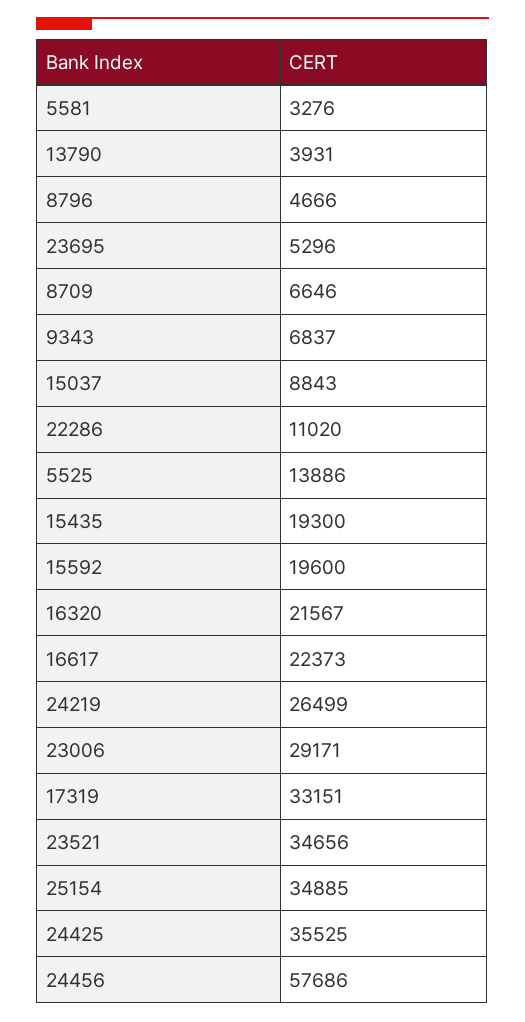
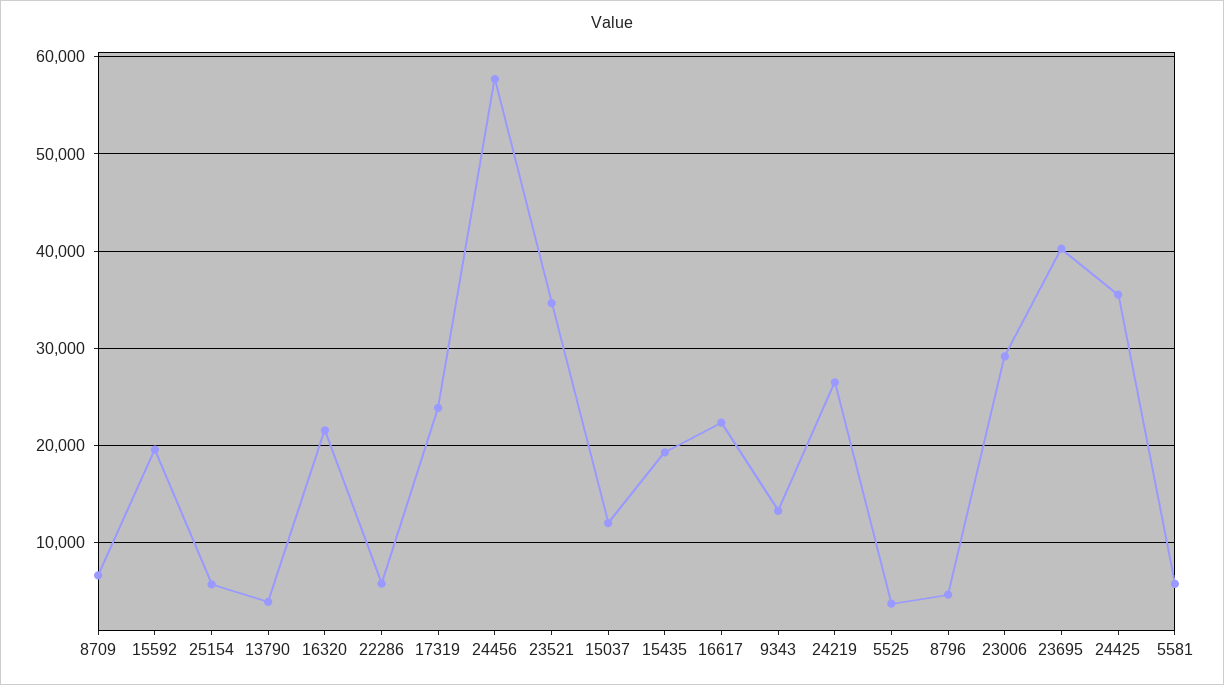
5581: 3276 -> 6000
23695: 5296 -> 40000
9343: 6837 -> 13000
15037: 8843 -> 12000
22286: 11020 -> 6000
5525: 13886 -> 4000
17319: 33151 -> 24000
25154: 34885 -> 6000

